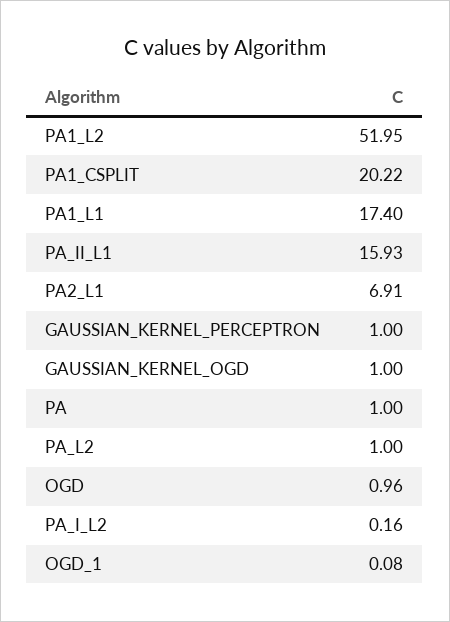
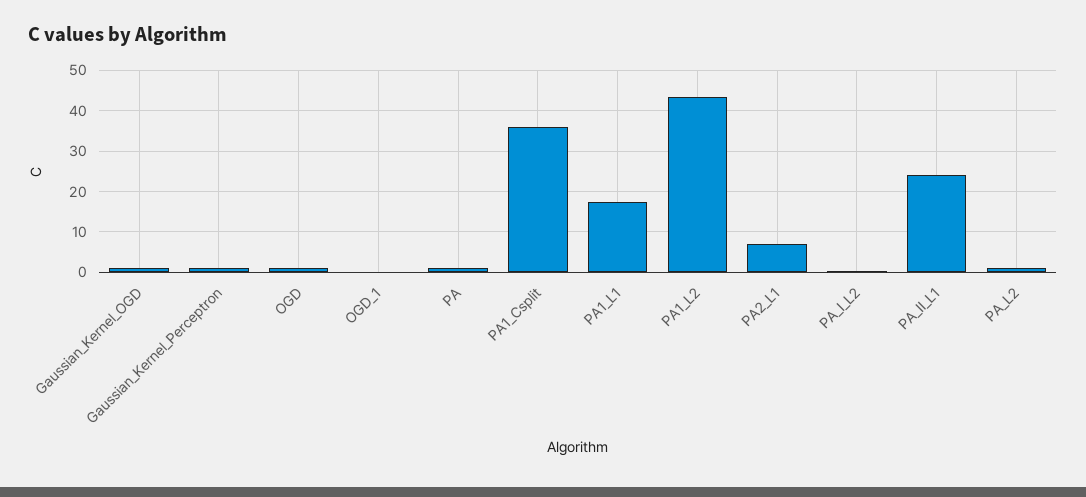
PA1_L2: 51.95 -> 44
PA1_CSPLIT: 20.22 -> 36
PA_II_L1: 15.93 -> 24

